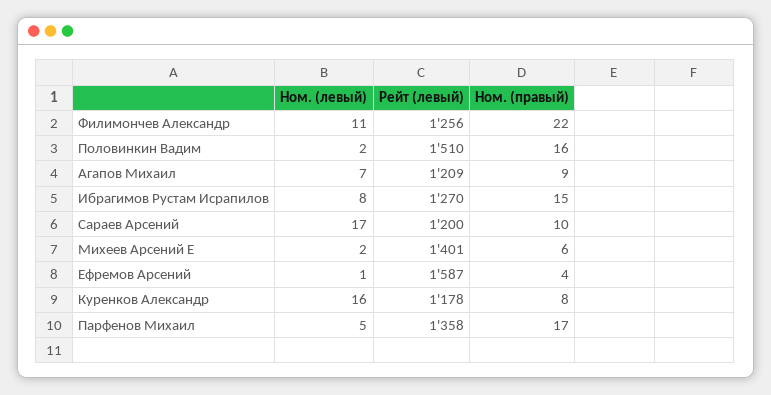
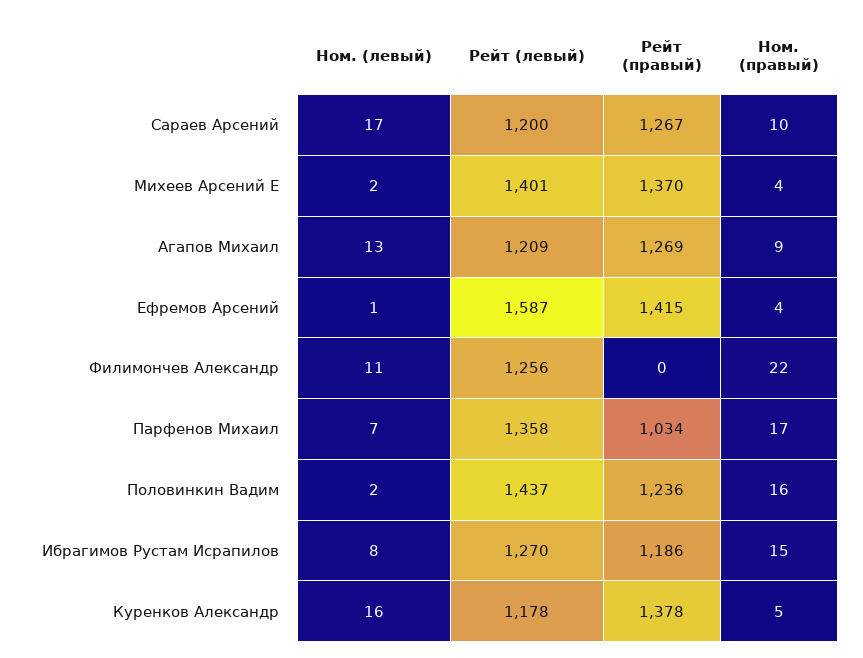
Рейт (левый), Половинкин Вадим: 1510 -> 1437
Ном. (левый), Агапов Михаил: 7 -> 13
Ном. (правый), Михеев Арсений Е: 6 -> 4
Ном. (правый), Куренков Александр: 8 -> 5
Ном. (левый), Парфенов Михаил: 5 -> 7
Рейт (правый), Сараев Арсений: none -> 1267
Рейт (правый), Михеев Арсений Е: none -> 1370
Рейт (правый), Агапов Михаил: none -> 1269
Рейт (правый), Ефремов Арсений: none -> 1415
Рейт (правый), Филимончев Александр: none -> 0
Рейт (правый), Парфенов Михаил: none -> 1034
Рейт (правый), Половинкин Вадим: none -> 1236
Рейт (правый), Ибрагимов Рустам Исрапилов: none -> 1186
Рейт (правый), Куренков Александр: none -> 1378

